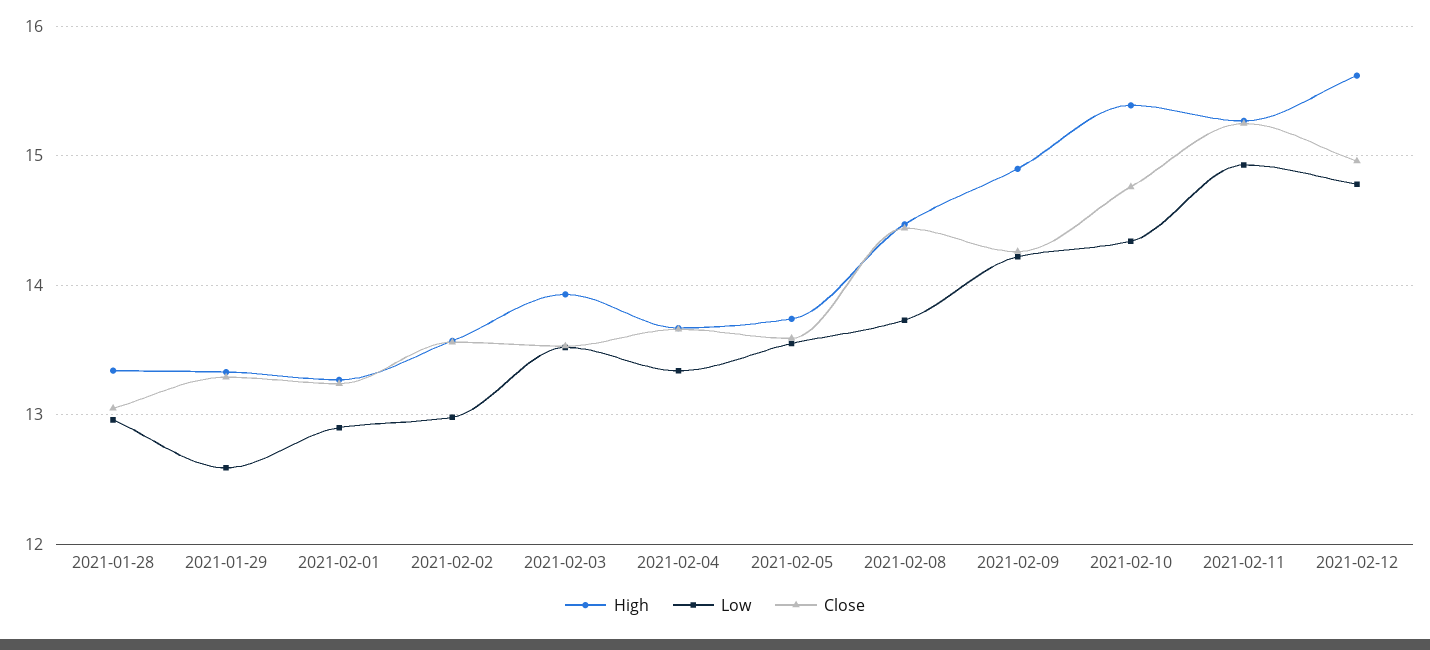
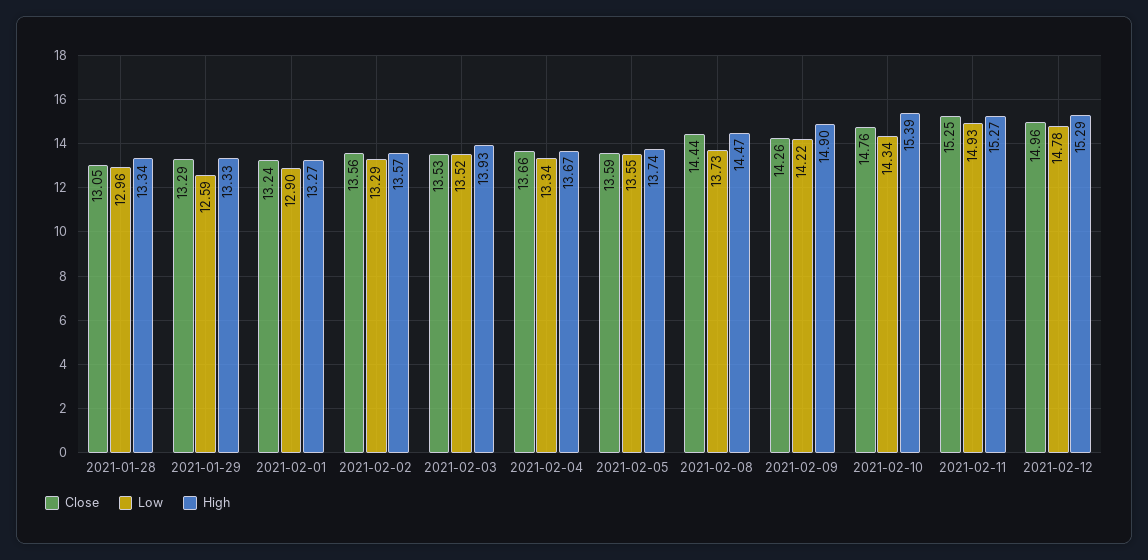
Low, 2021-02-02: 13 -> 13.29
High, 2021-02-12: 15.6 -> 15.29

